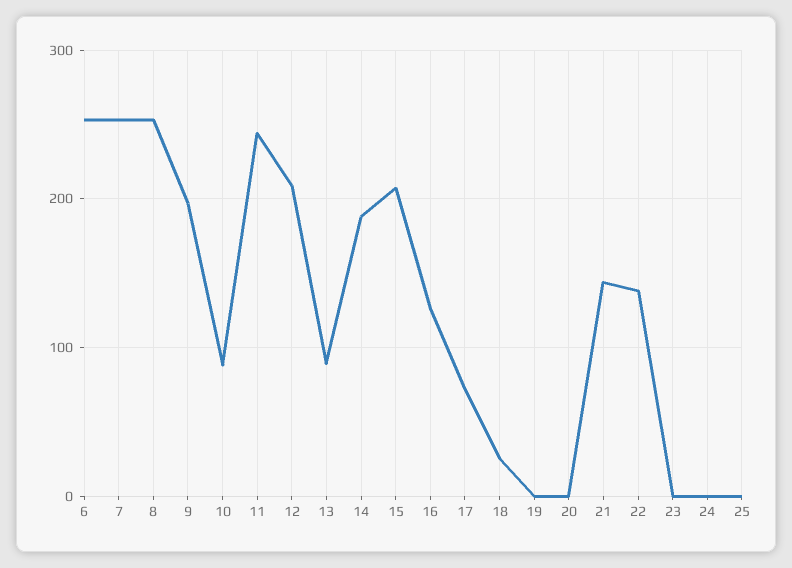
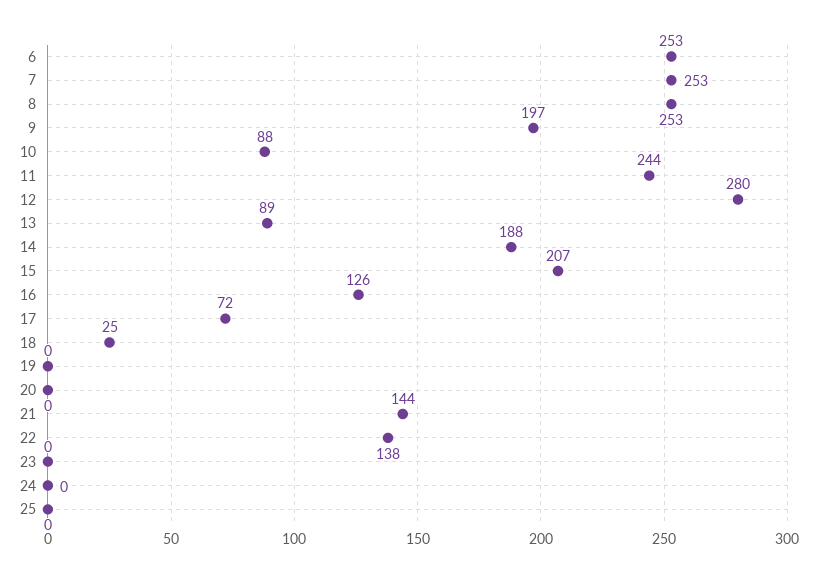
12: 210 -> 280

